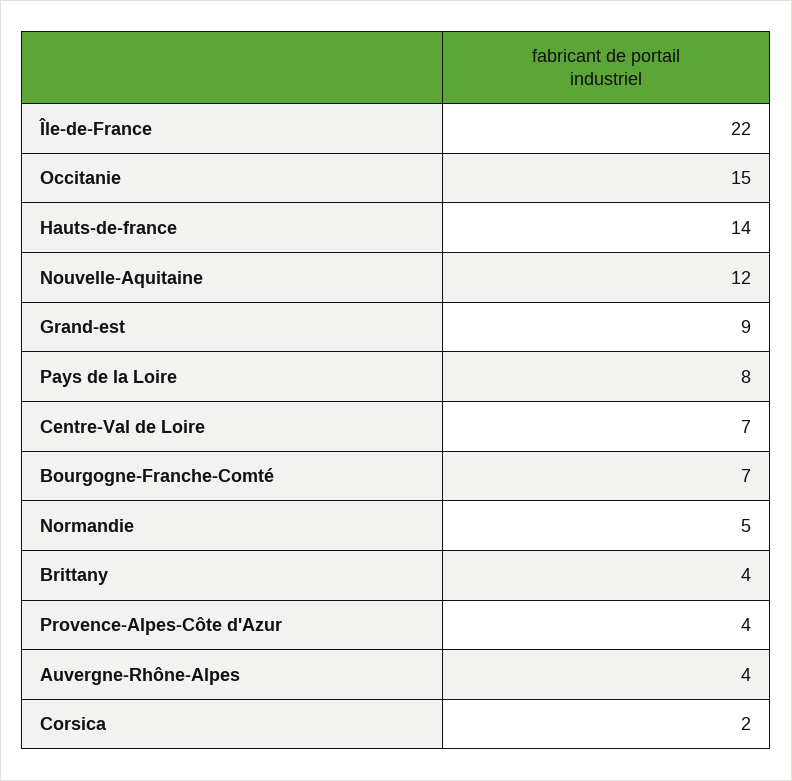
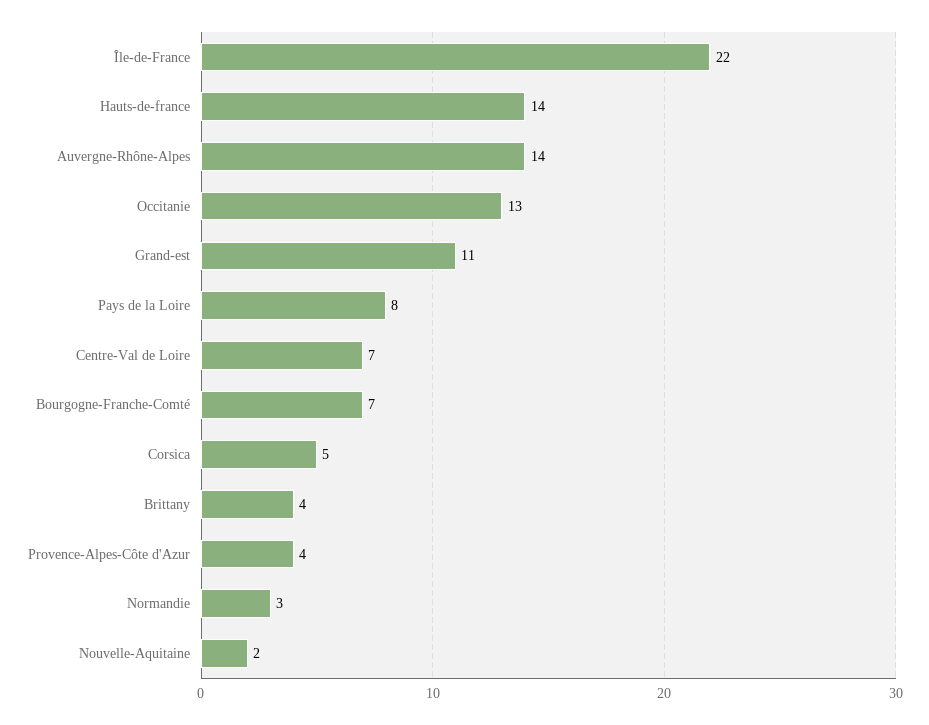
Occitanie: 15 -> 13
Nouvelle-Aquitaine: 12 -> 2
Grand-est: 9 -> 11
Normandie: 5 -> 3
Auvergne-Rhône-Alpes: 4 -> 14
Corsica: 2 -> 5

